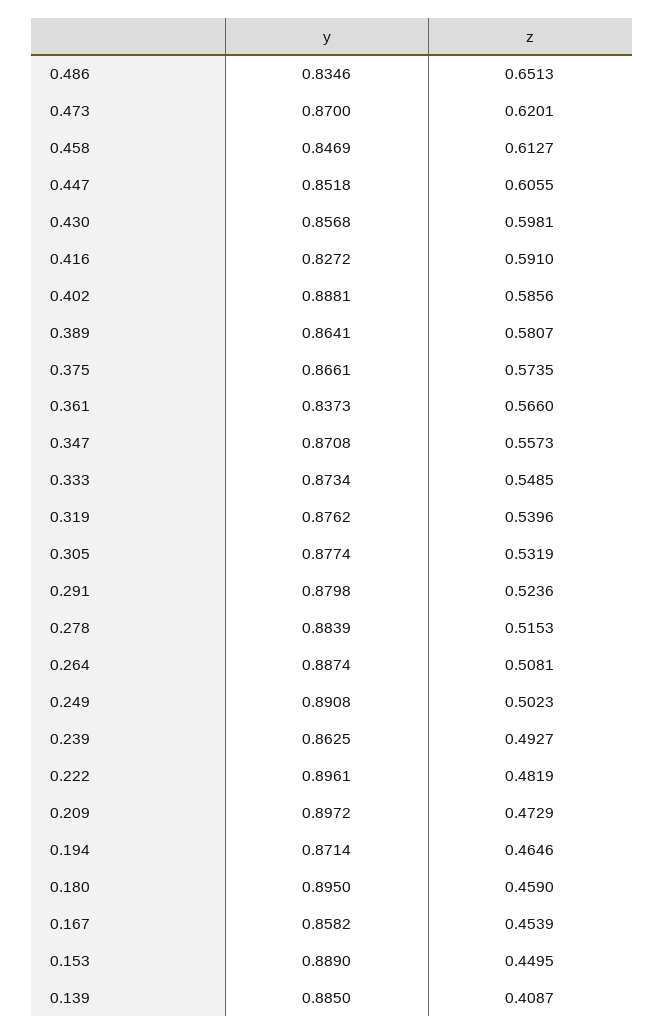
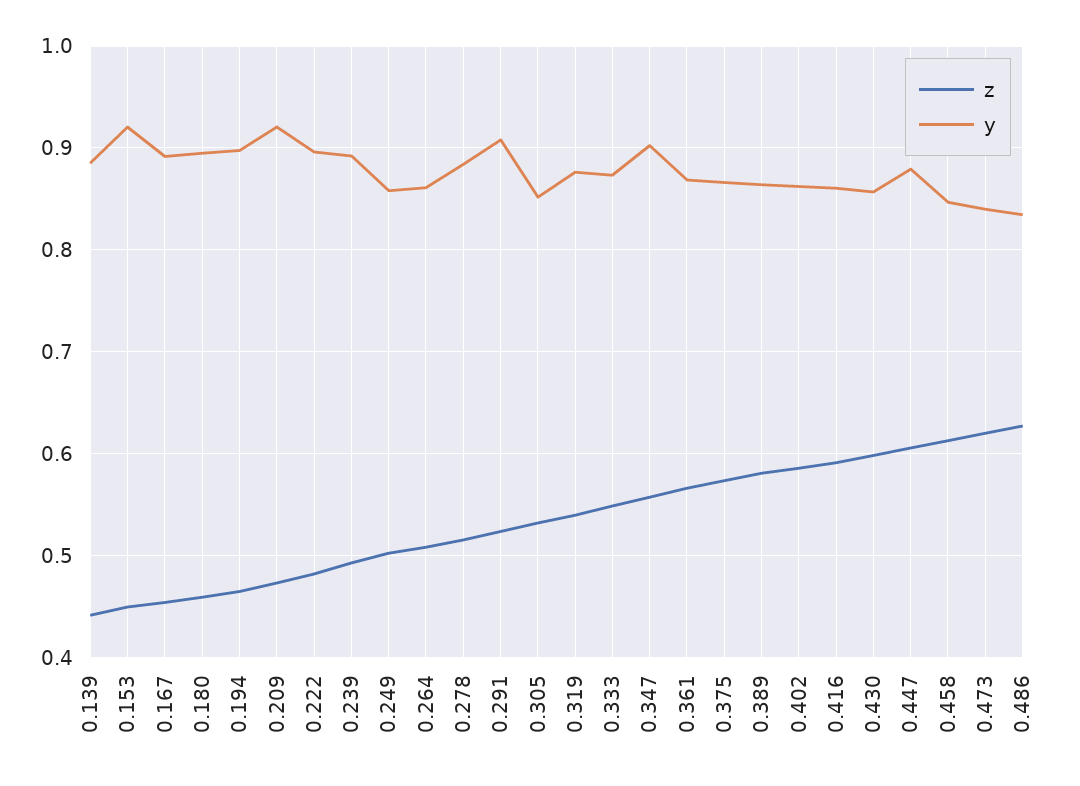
z, 0.486: 0.6513 -> 0.63
y, 0.473: 0.87 -> 0.84
y, 0.447: 0.8518 -> 0.88
y, 0.416: 0.8272 -> 0.86
y, 0.402: 0.8881 -> 0.86
y, 0.361: 0.8373 -> 0.87
y, 0.347: 0.8708 -> 0.9
y, 0.305: 0.8774 -> 0.85
y, 0.291: 0.8798 -> 0.91
y, 0.264: 0.8874 -> 0.86
y, 0.249: 0.8908 -> 0.86
y, 0.239: 0.8625 -> 0.89
y, 0.209: 0.8972 -> 0.92
y, 0.194: 0.8714 -> 0.9
y, 0.167: 0.8582 -> 0.89
y, 0.153: 0.889 -> 0.92
z, 0.139: 0.4087 -> 0.44

